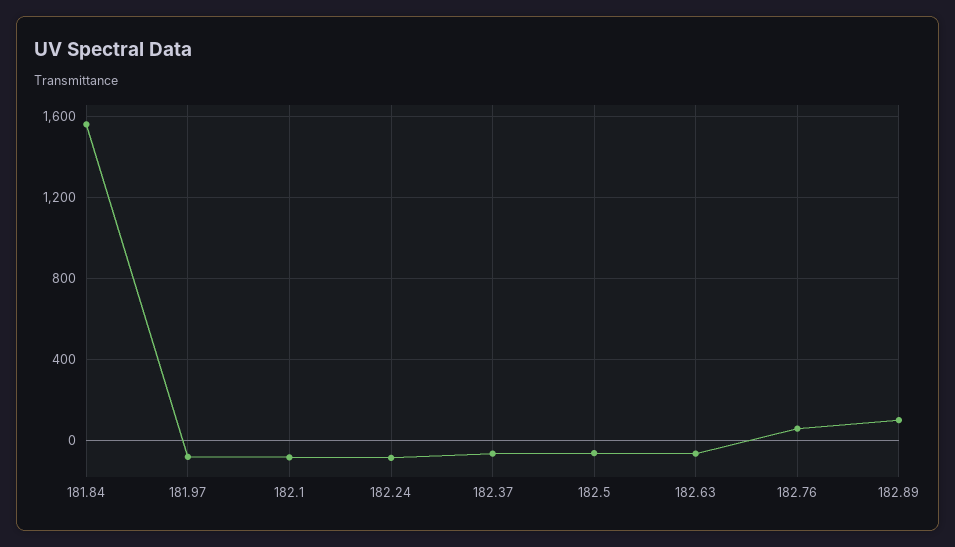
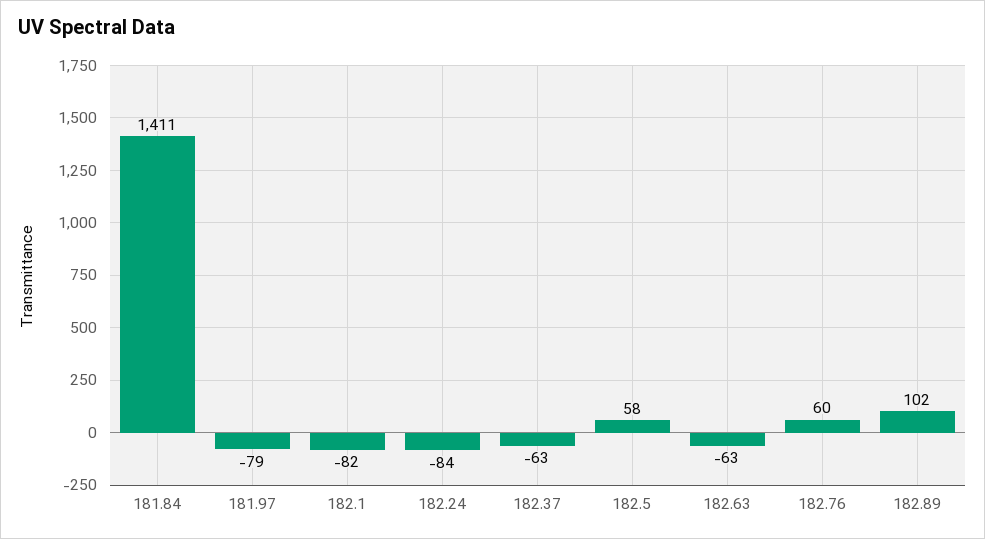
181.84: 1550 -> 1411
182.5: -50 -> 58

